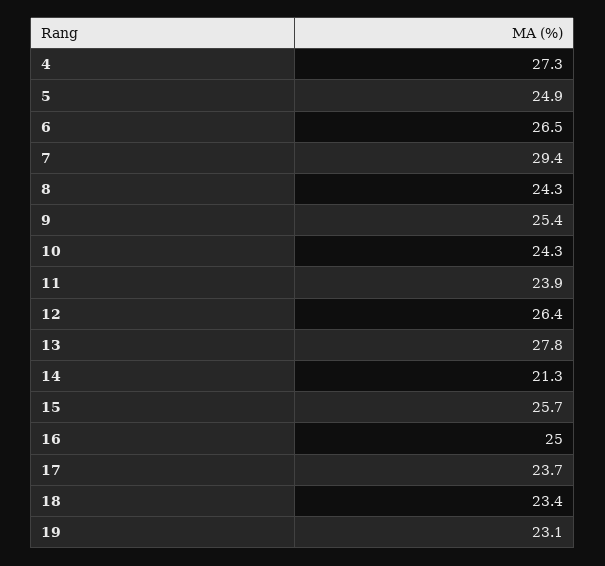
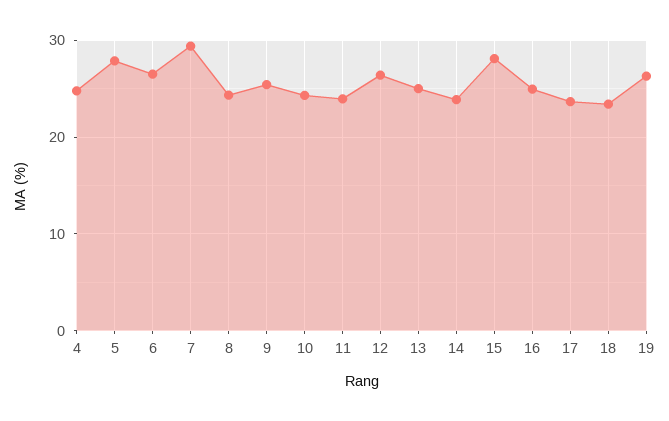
4: 27.3 -> 25
5: 24.9 -> 28
13: 27.8 -> 25
14: 21.3 -> 24
15: 25.7 -> 28
19: 23.1 -> 26

